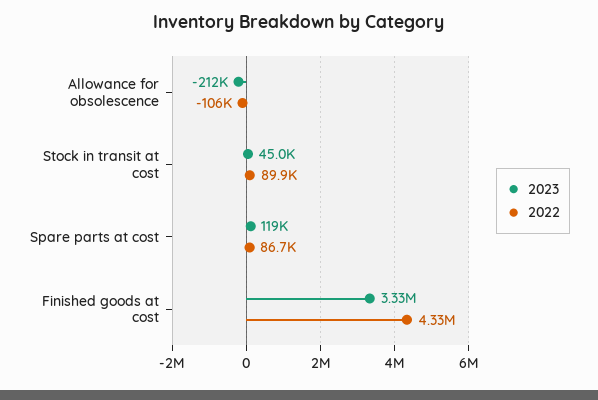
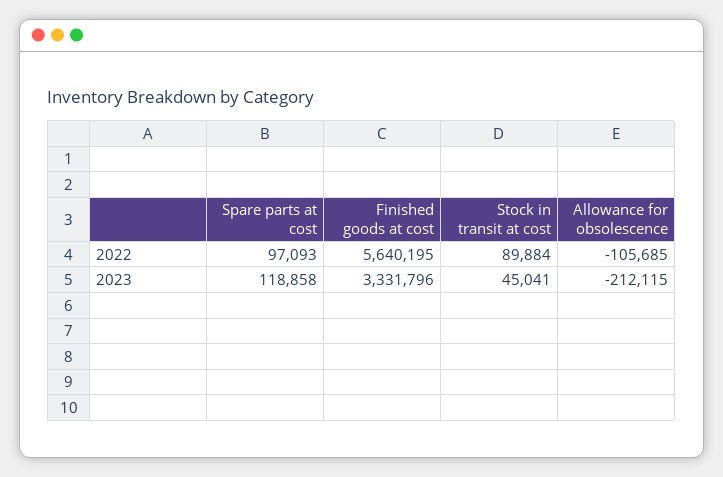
2022, Spare parts at cost: 86700 -> 97093
2022, Finished goods at cost: 4330000 -> 5640195

